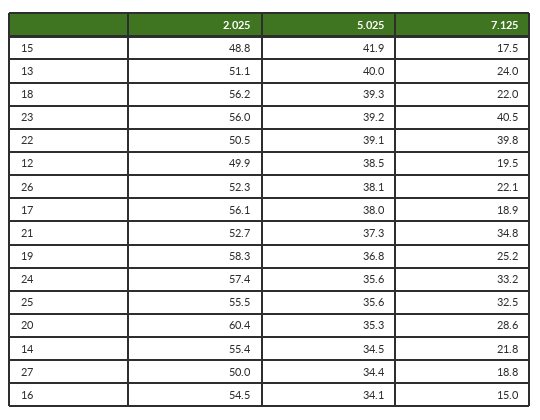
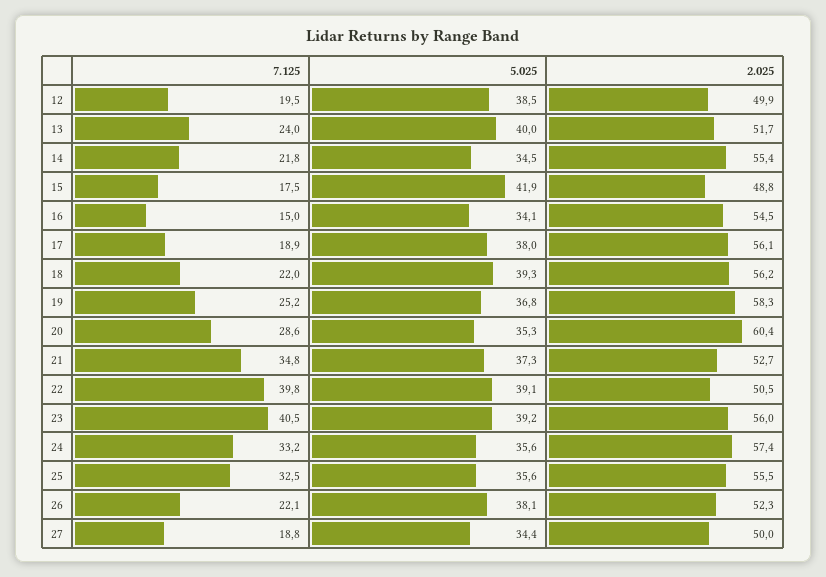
2.025, 13: 51.1 -> 51.7

